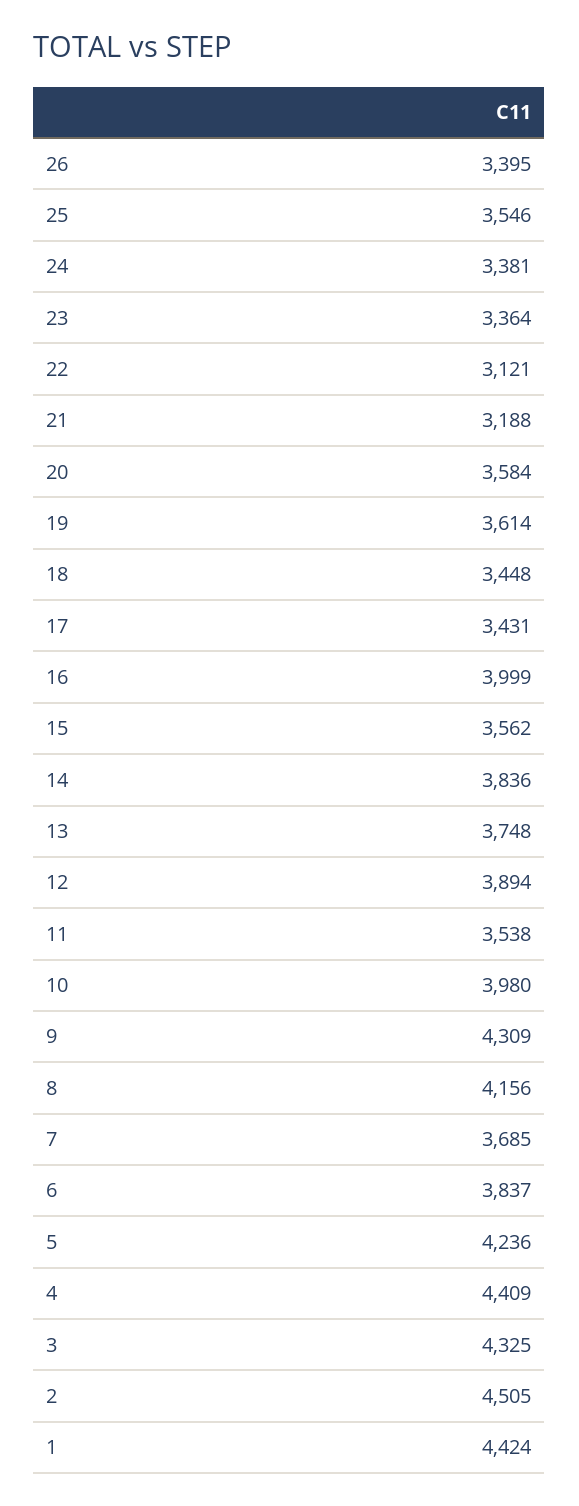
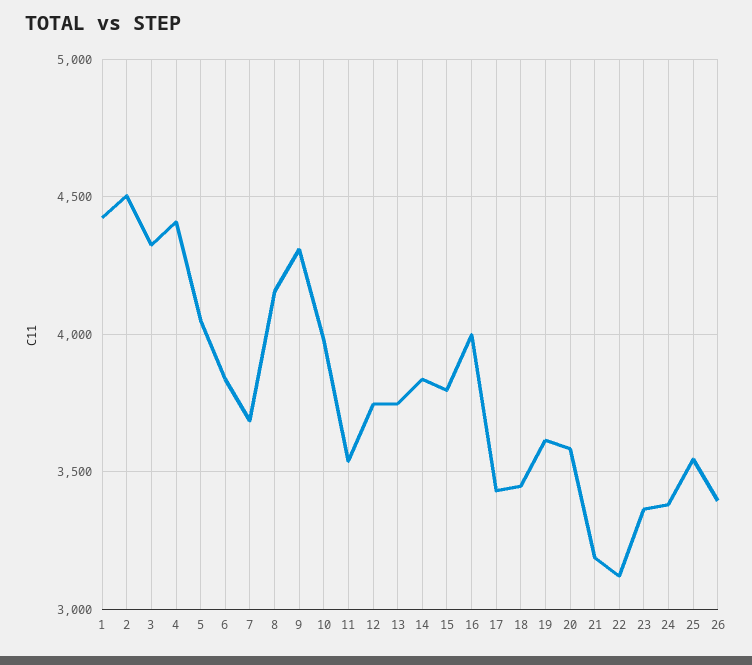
15: 3562 -> 3800
12: 3894 -> 3750
5: 4236 -> 4050

